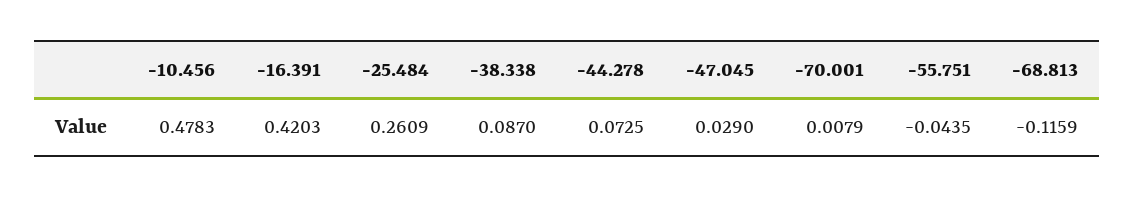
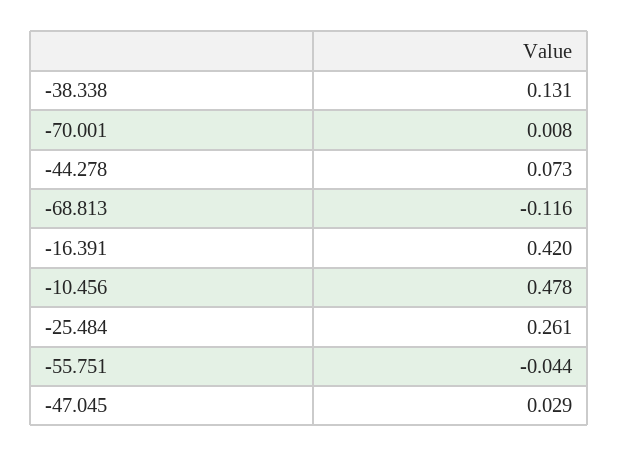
-38.338: 0.087 -> 0.131

